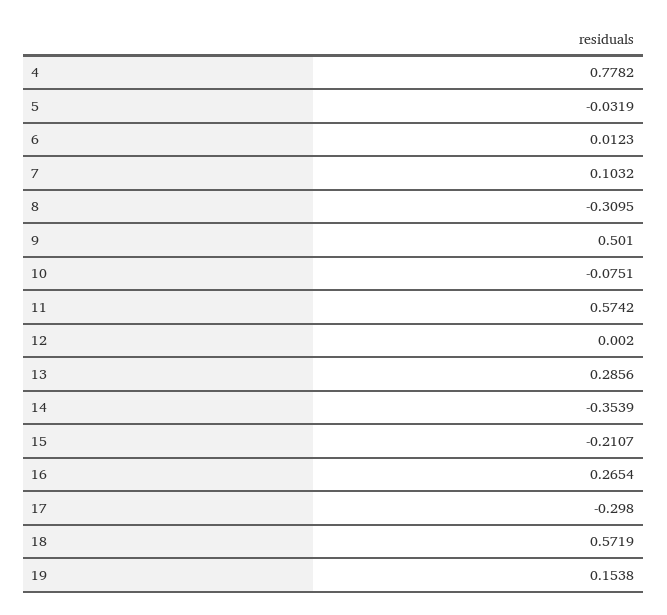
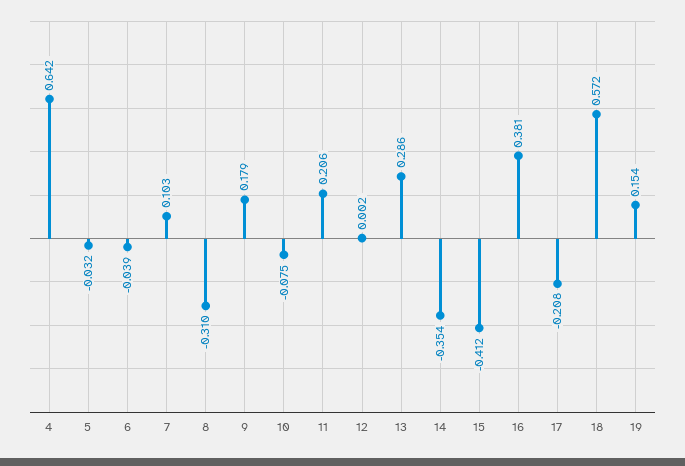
4: 0.7782 -> 0.642
6: 0.0123 -> -0.039
9: 0.501 -> 0.179
11: 0.5742 -> 0.206
15: -0.2107 -> -0.412
16: 0.2654 -> 0.381
17: -0.298 -> -0.208

